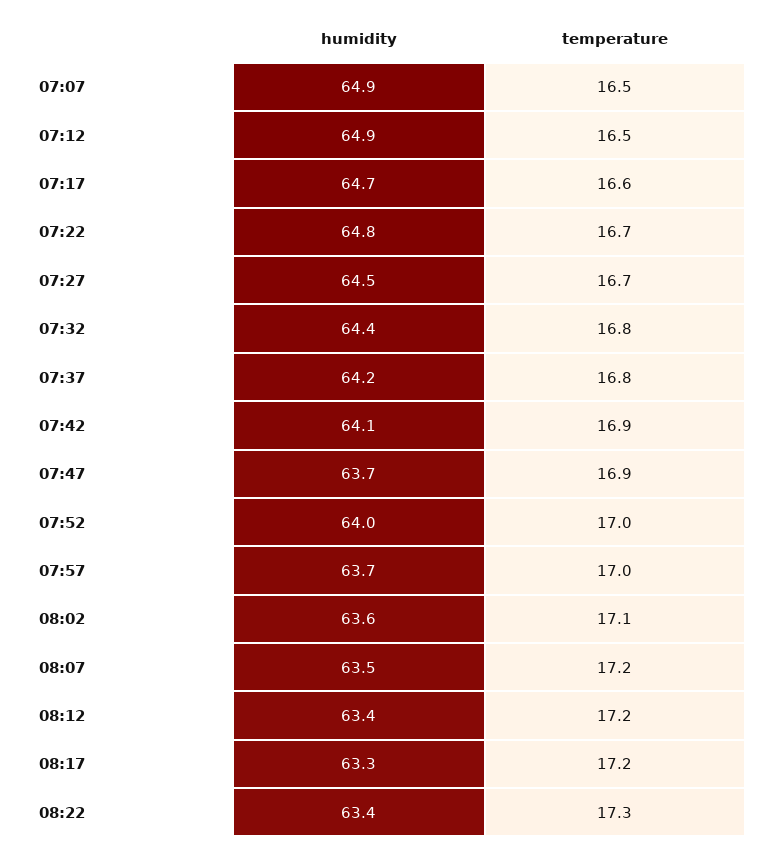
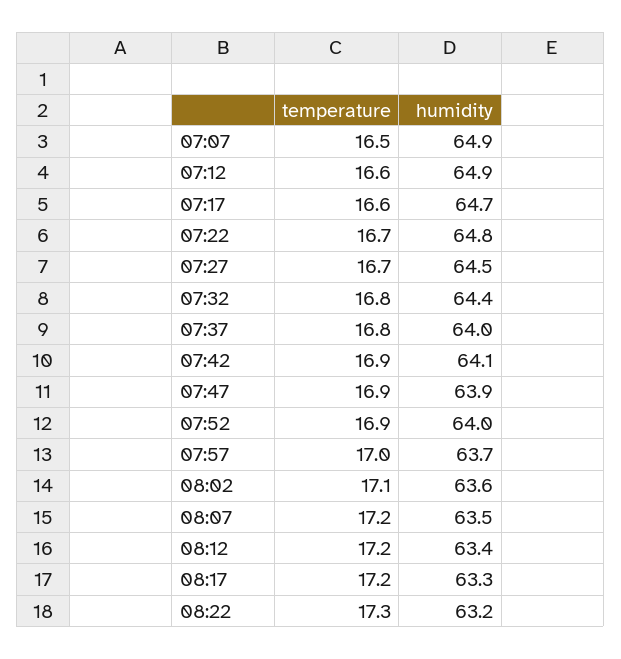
temperature, 07:12: 16.5 -> 16.6
humidity, 07:37: 64.2 -> 64
humidity, 07:47: 63.7 -> 63.9
temperature, 07:52: 17 -> 16.9
humidity, 08:22: 63.4 -> 63.2

